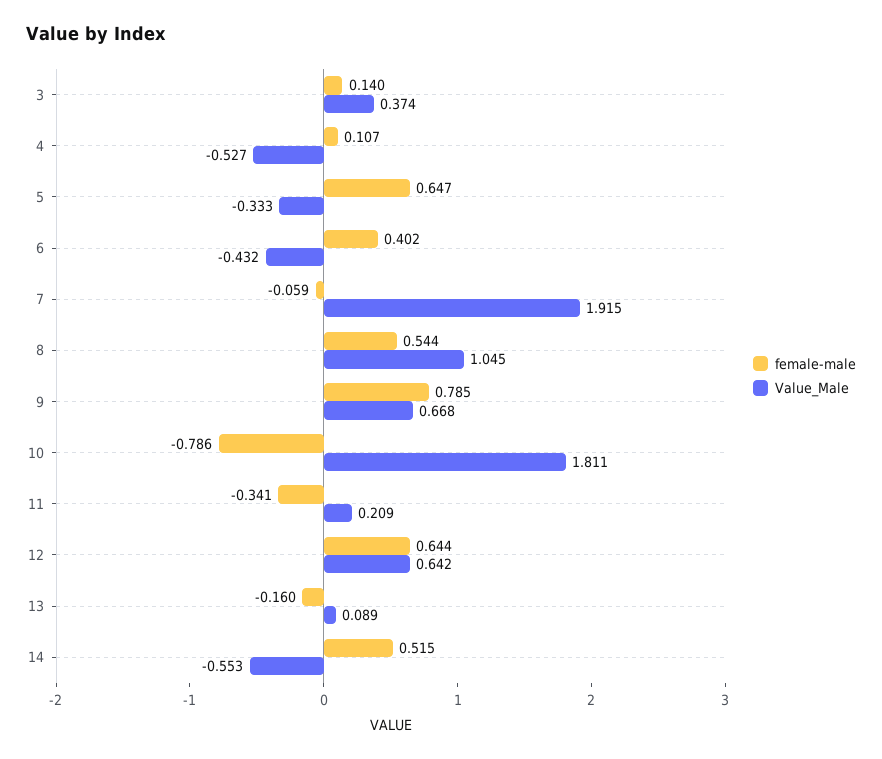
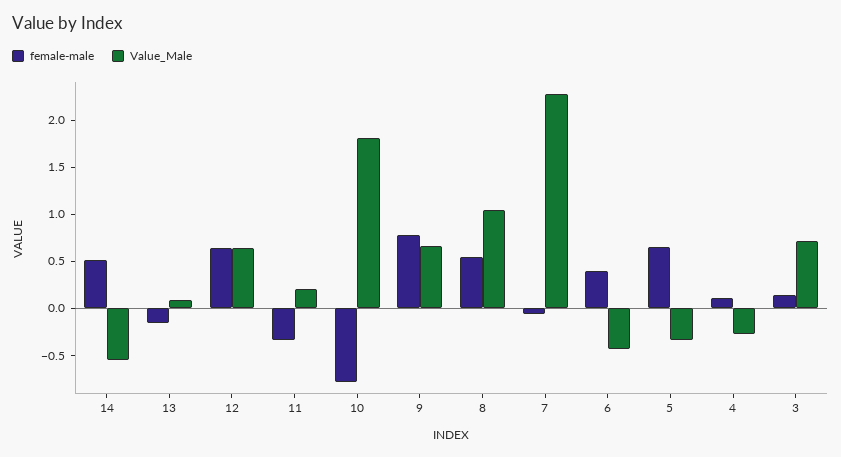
Value_Male, 3: 0.374 -> 0.7
Value_Male, 4: -0.527 -> -0.3
Value_Male, 7: 1.915 -> 2.3

